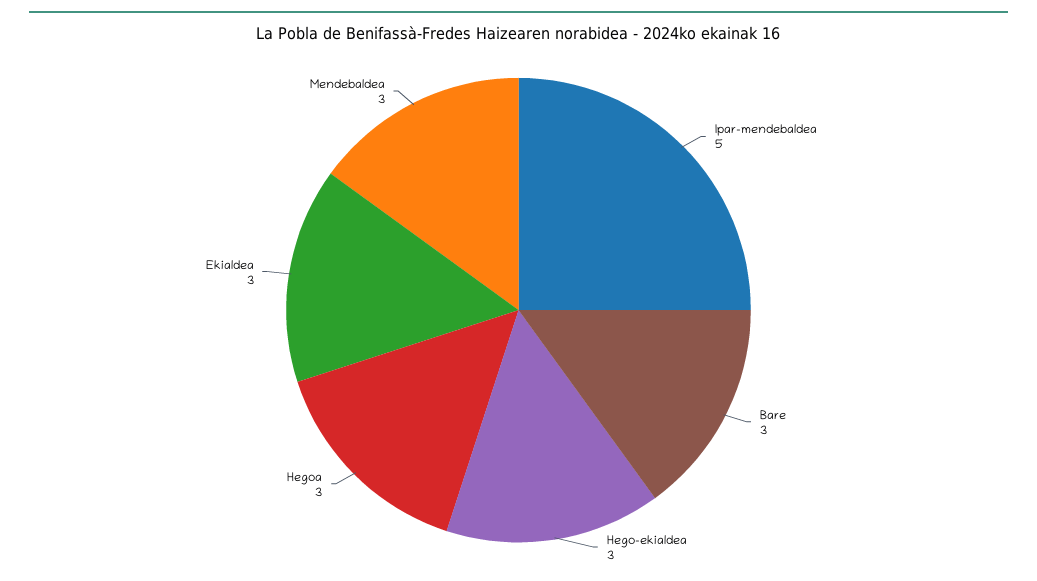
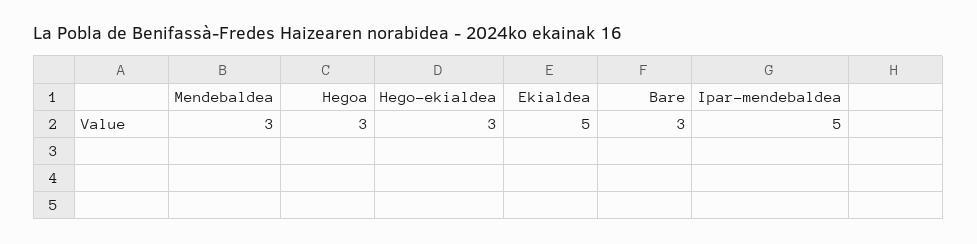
Ekialdea: 3 -> 5

